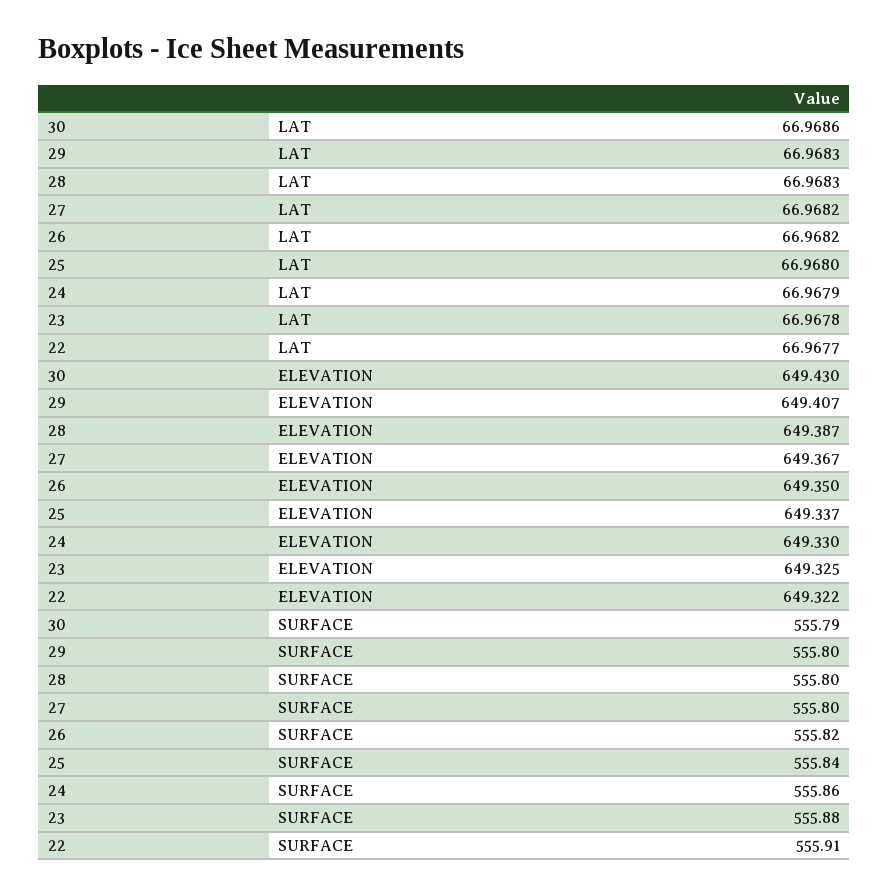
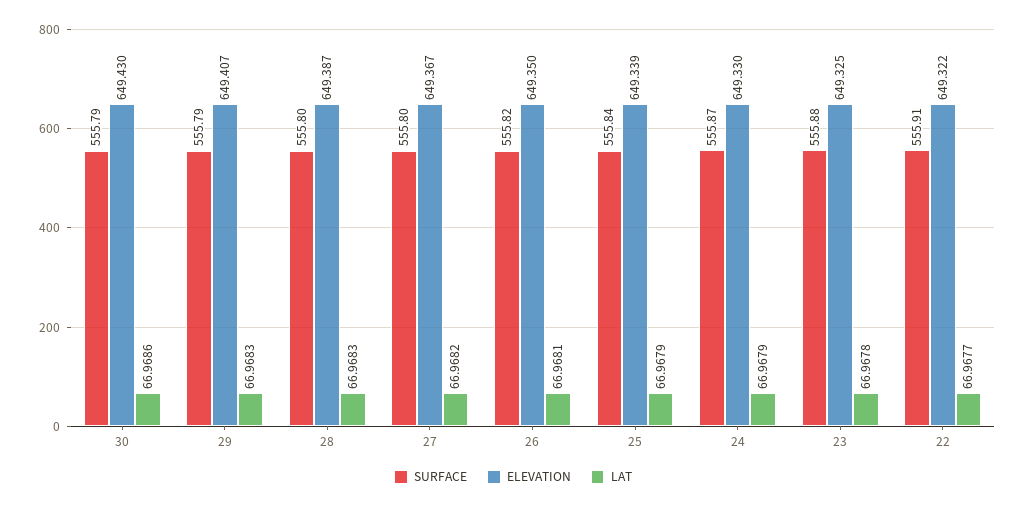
LAT, 26: 66.9682 -> 66.9681
LAT, 25: 66.968 -> 66.9679
ELEVATION, 25: 649.337 -> 649.339
SURFACE, 29: 555.8 -> 555.79
SURFACE, 24: 555.86 -> 555.87

